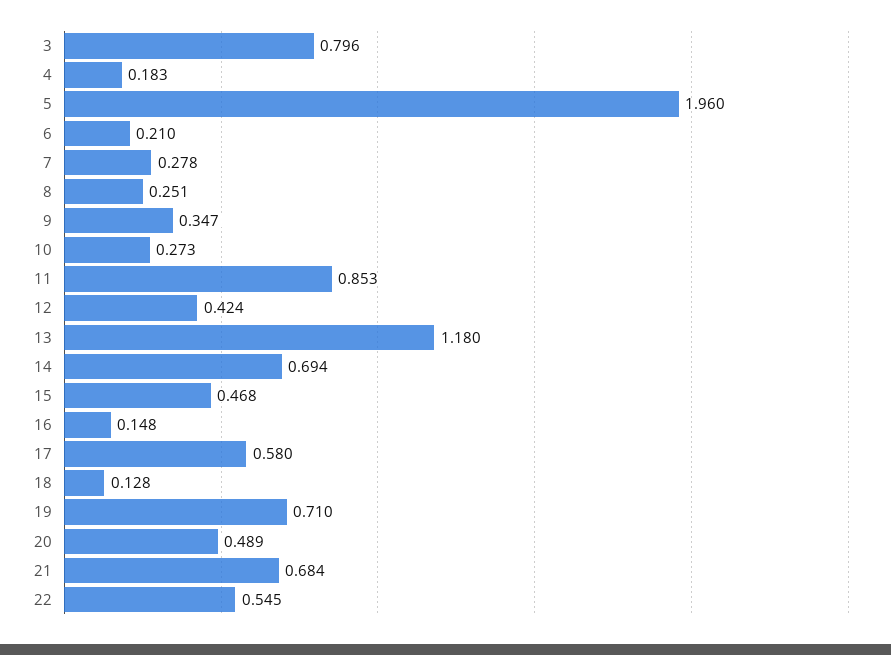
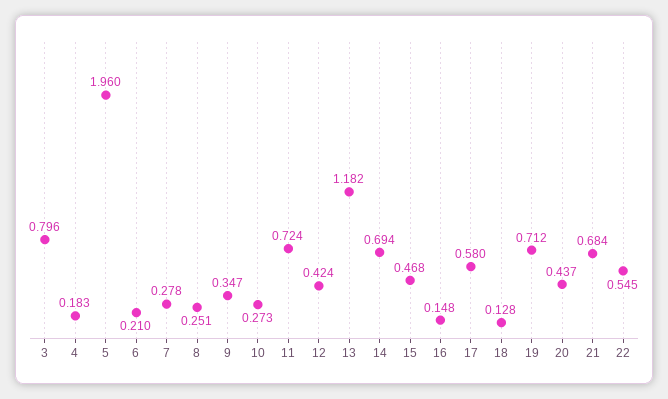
11: 0.853 -> 0.724
13: 1.18 -> 1.182
19: 0.71 -> 0.712
20: 0.489 -> 0.437

